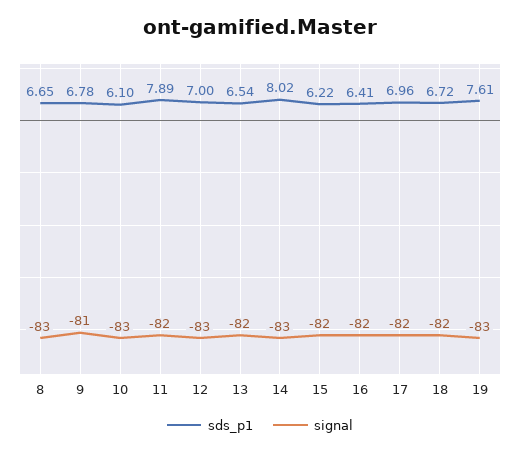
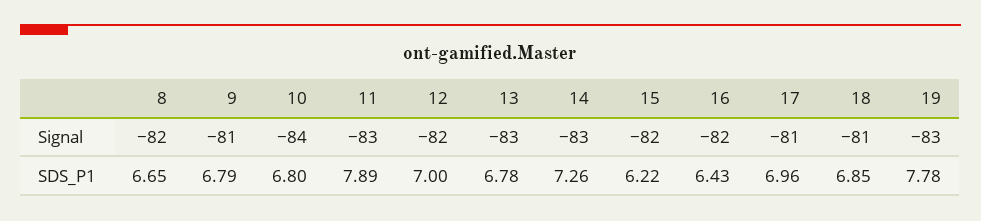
signal, 8: -83 -> -82
sds_p1, 9: 6.78 -> 6.79
sds_p1, 10: 6.1 -> 6.8
signal, 10: -83 -> -84
signal, 11: -82 -> -83
signal, 12: -83 -> -82
sds_p1, 13: 6.54 -> 6.78
signal, 13: -82 -> -83
sds_p1, 14: 8.02 -> 7.26
sds_p1, 16: 6.41 -> 6.43
signal, 17: -82 -> -81
sds_p1, 18: 6.72 -> 6.85
signal, 18: -82 -> -81
sds_p1, 19: 7.61 -> 7.78

